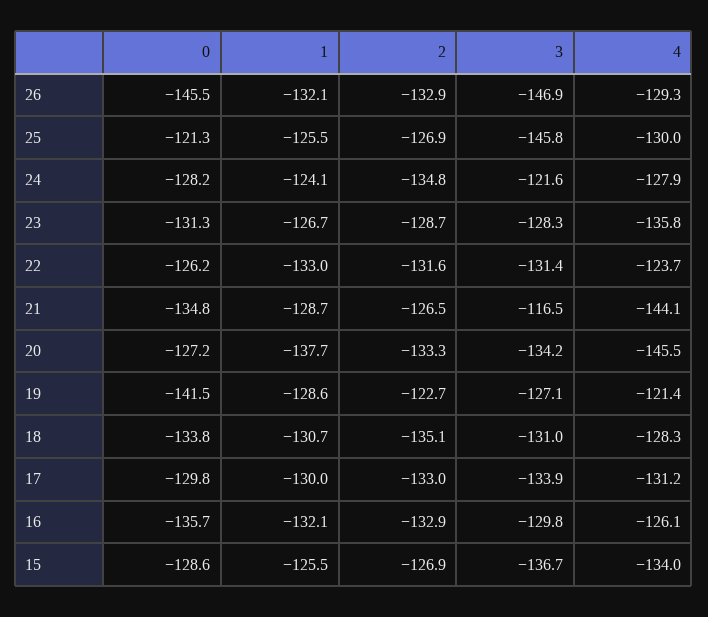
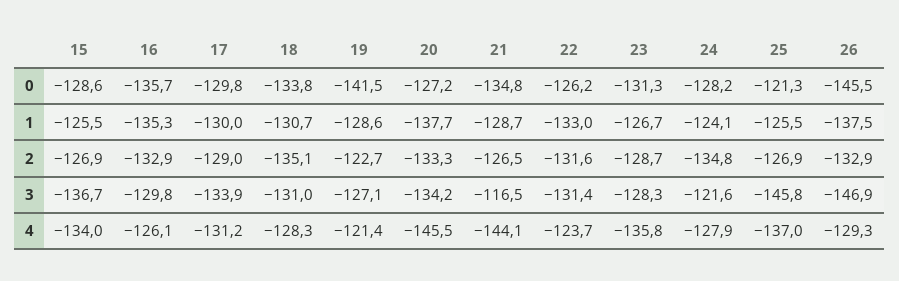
1, 26: -132.1 -> -137.5
4, 25: -130 -> -137
2, 17: -133 -> -129
1, 16: -132.1 -> -135.3

